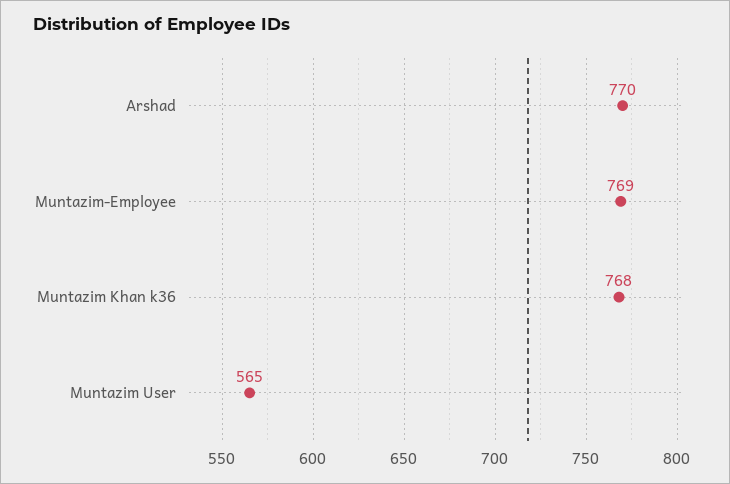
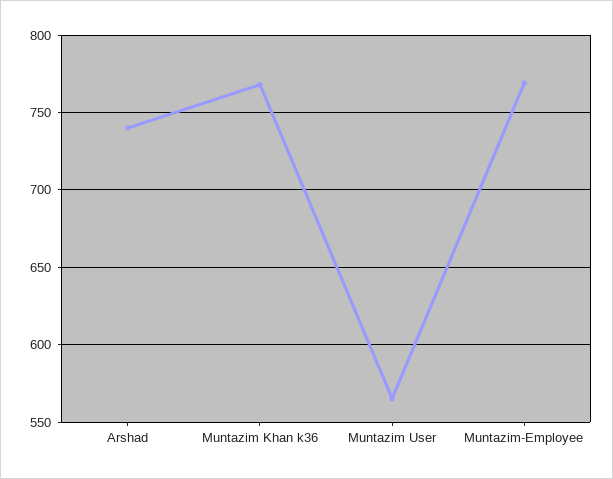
Arshad: 770 -> 740

